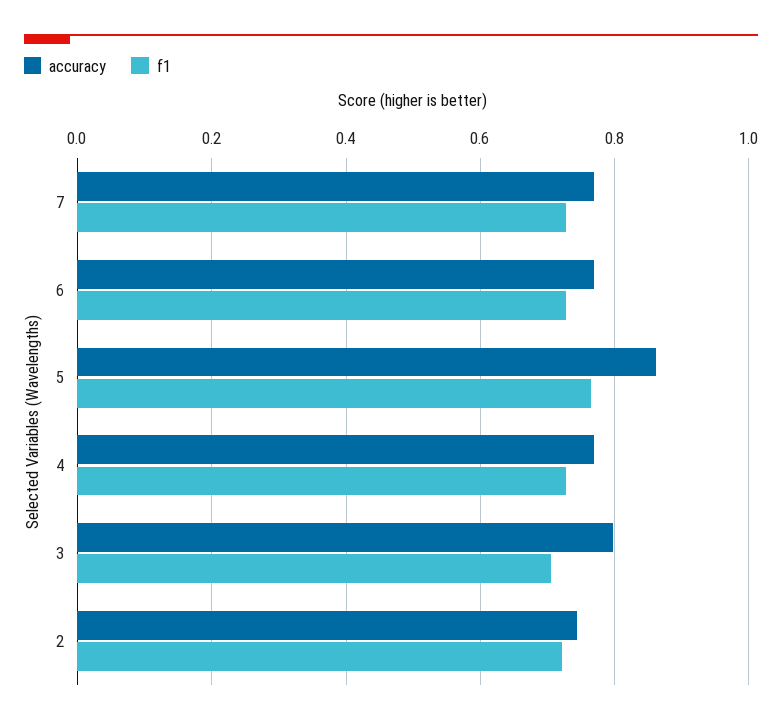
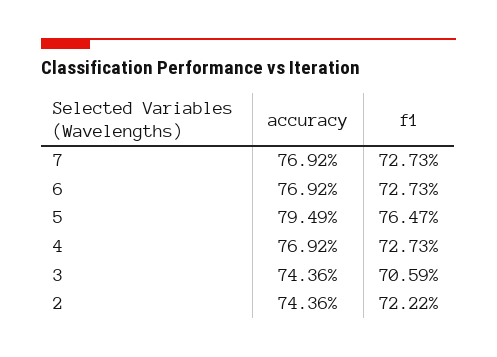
accuracy, 5: 0.86 -> 0.7949
accuracy, 3: 0.8 -> 0.7436

